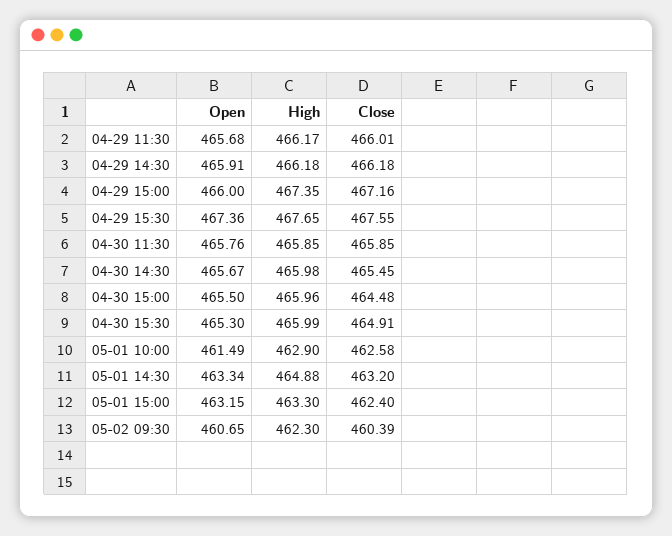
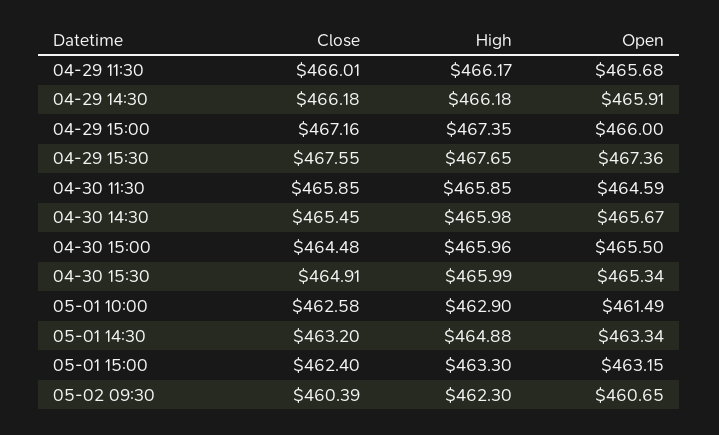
Open, 04-30 11:30: 465.76 -> 464.59
Open, 04-30 15:30: 465.3 -> 465.34

